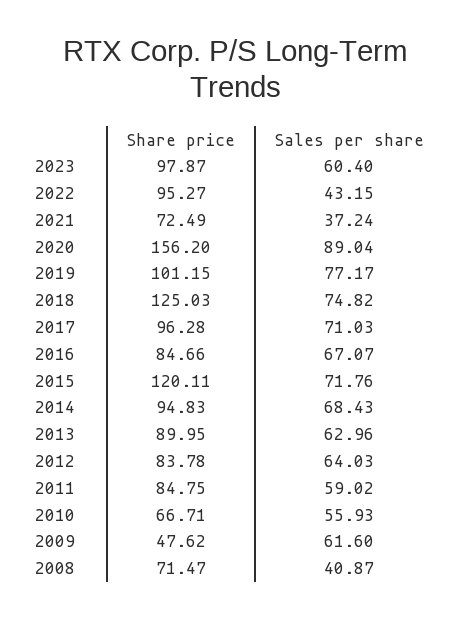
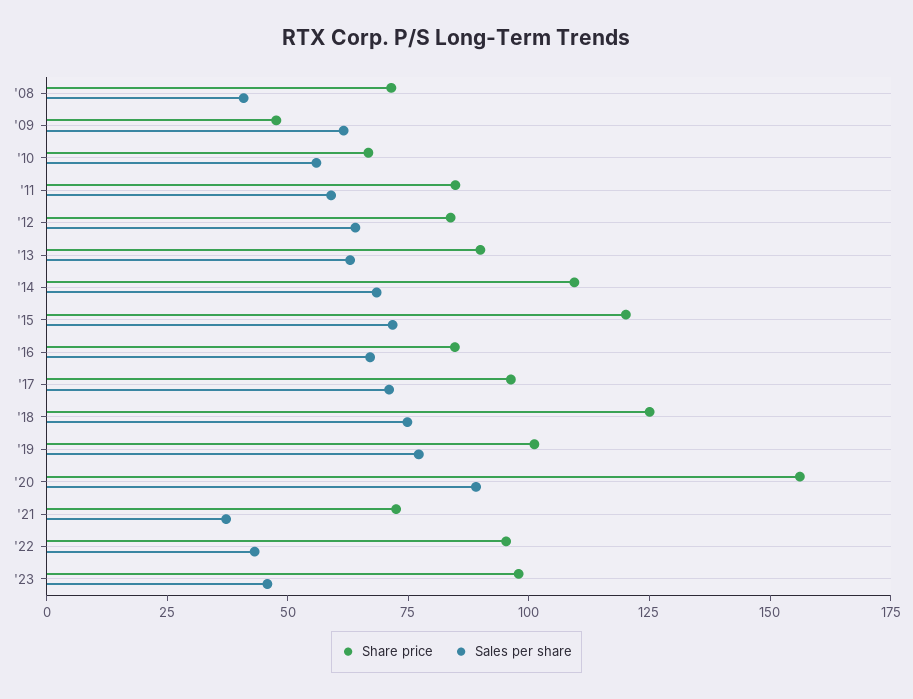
Sales per share, 2023: 60.4 -> 45
Share price, 2014: 94.83 -> 110

